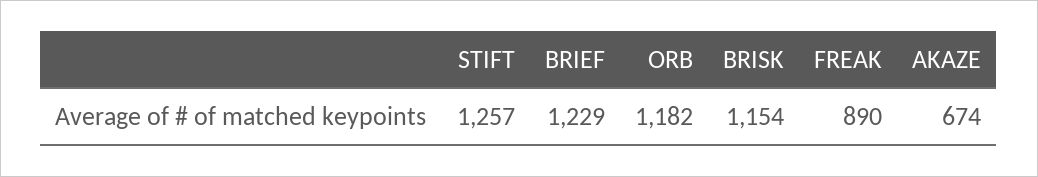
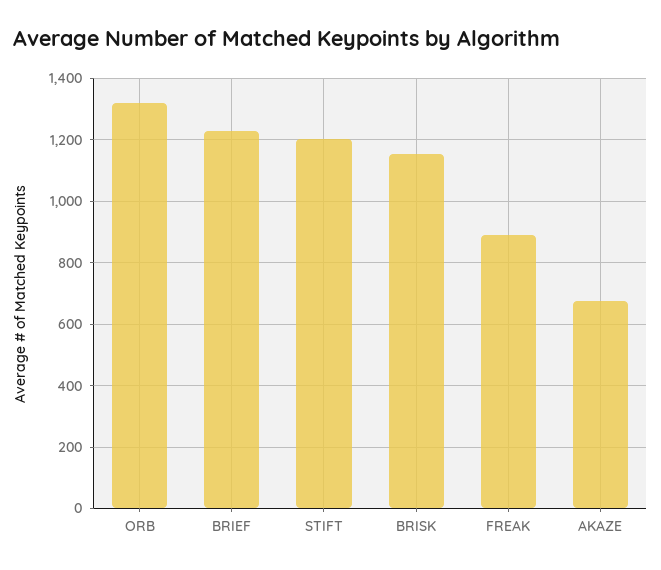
STIFT: 1257 -> 1200
ORB: 1182 -> 1320

